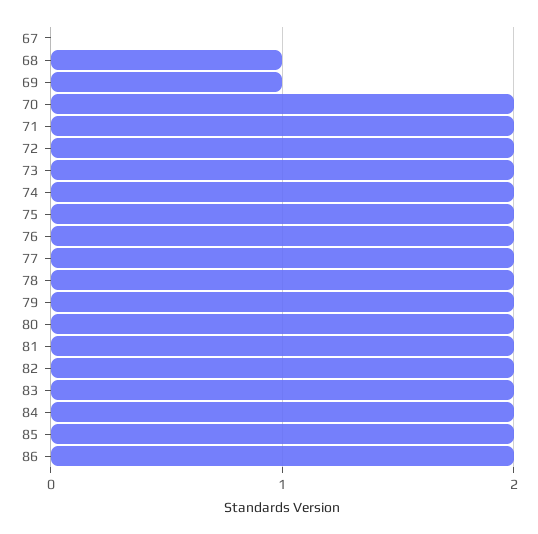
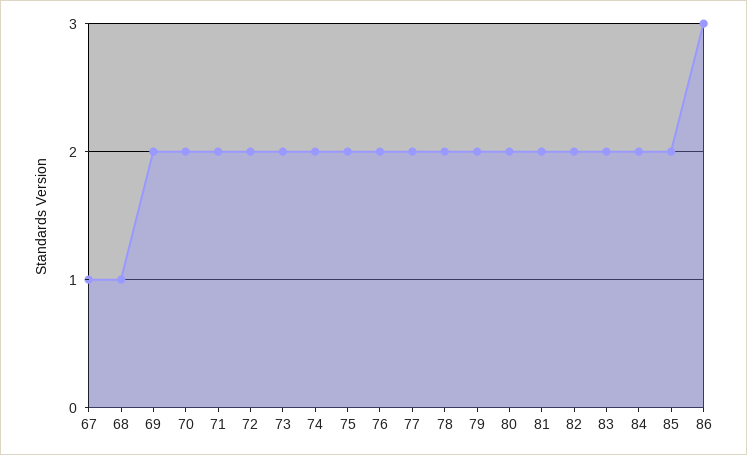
67: 0 -> 1
69: 1 -> 2
86: 2 -> 3

